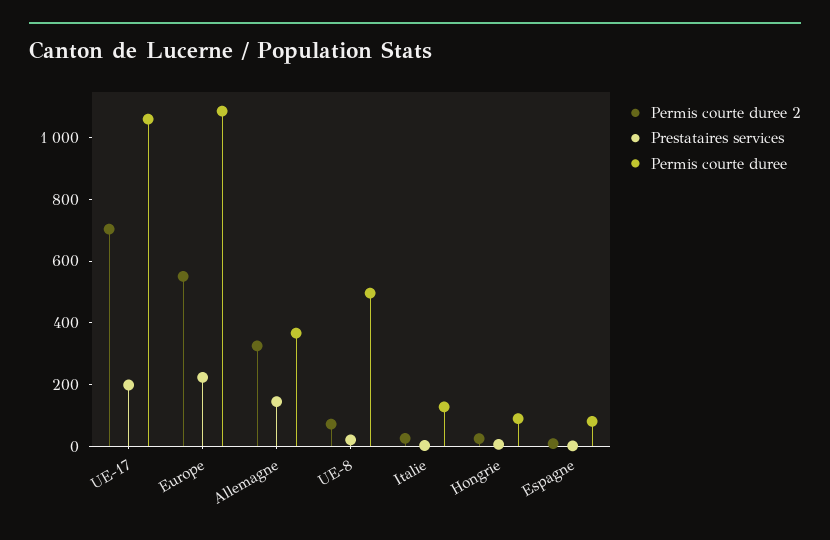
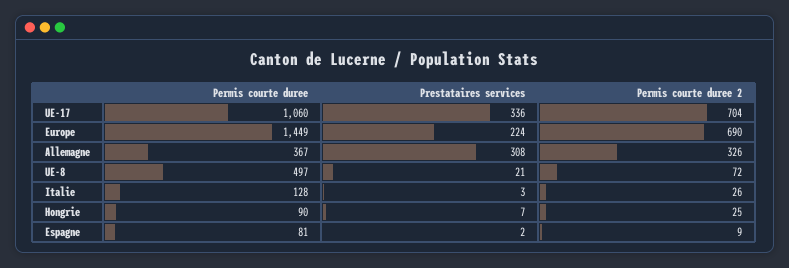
Prestataires services, UE-17: 200 -> 336
Permis courte duree 2, Europe: 550 -> 690
Permis courte duree, Europe: 1100 -> 1449
Prestataires services, Allemagne: 150 -> 308

